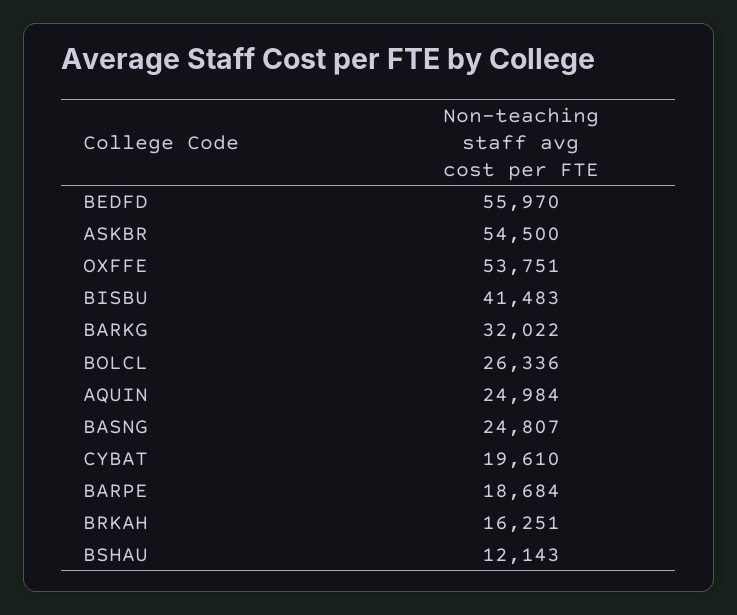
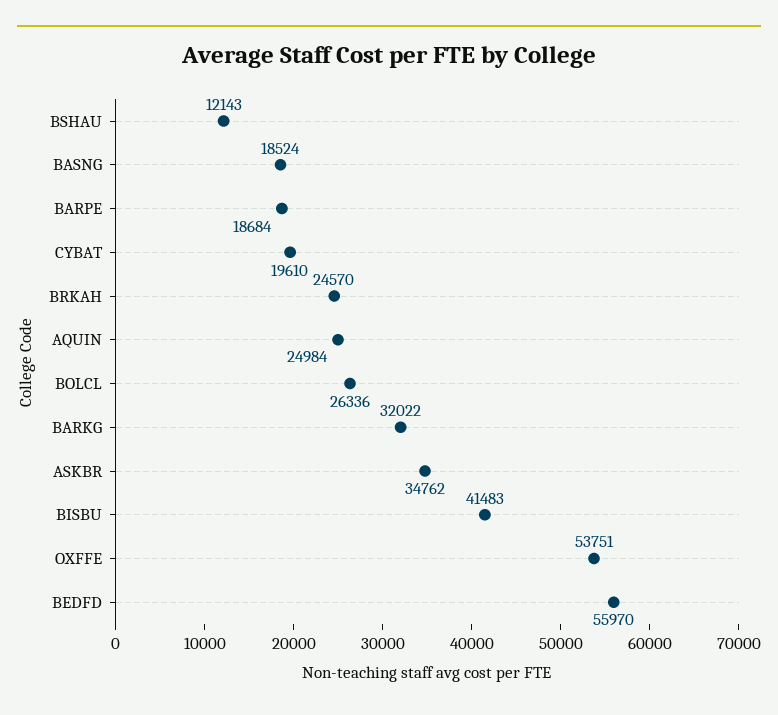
ASKBR: 54500 -> 34762
BASNG: 24807 -> 18524
BRKAH: 16251 -> 24570

